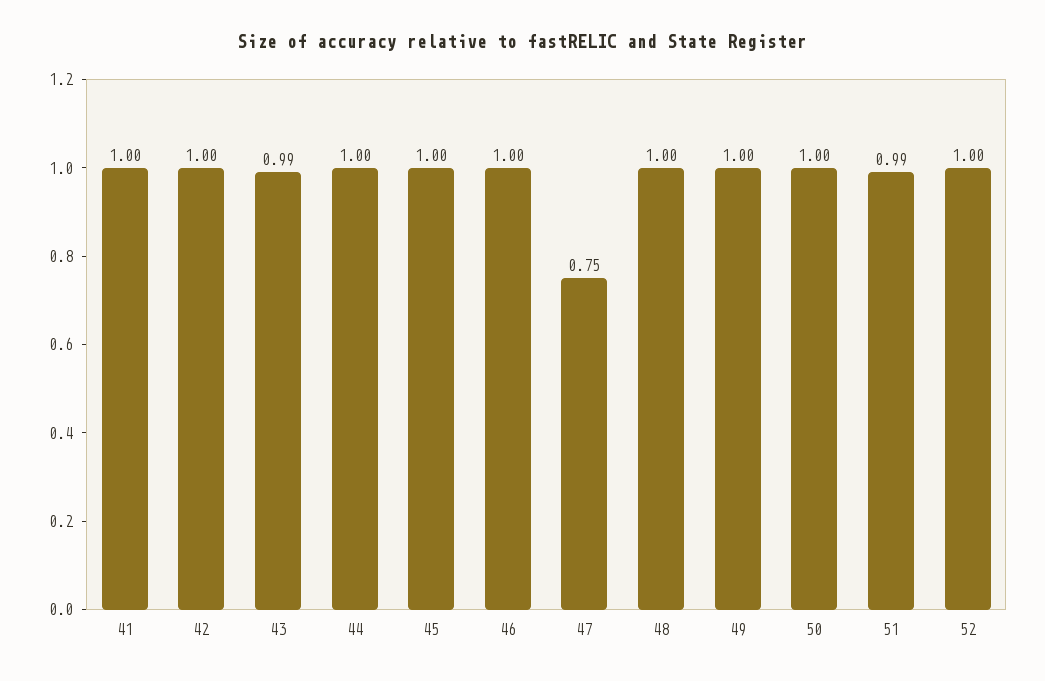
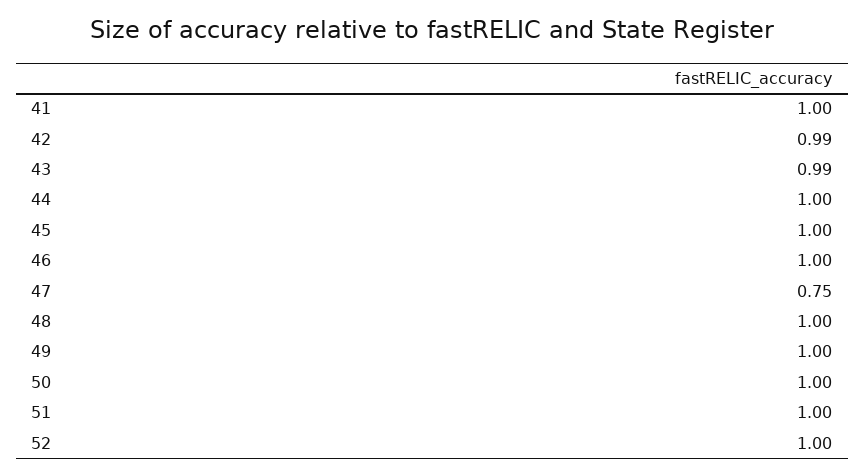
42: 1 -> 0.99
51: 0.99 -> 1

